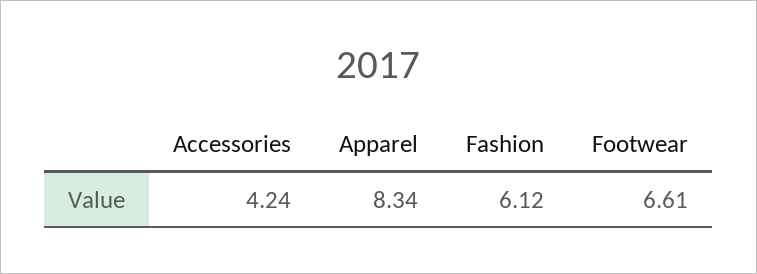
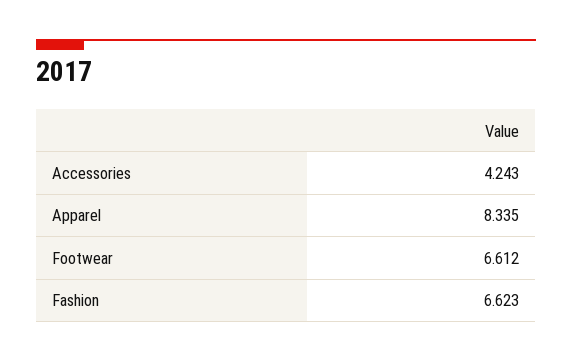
Fashion: 6.12 -> 6.623

